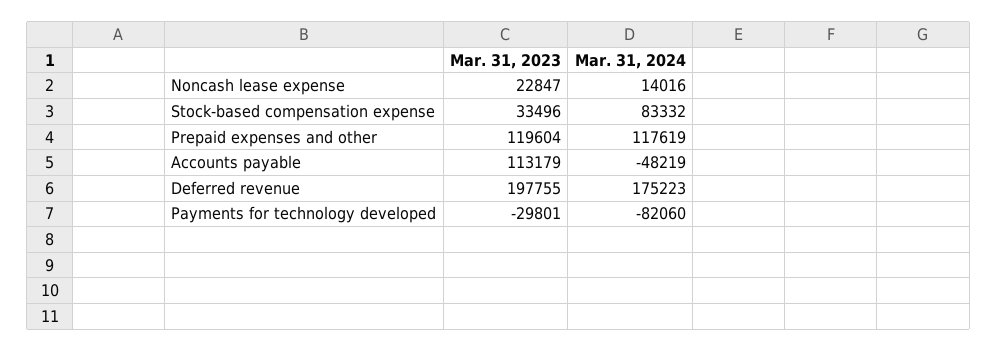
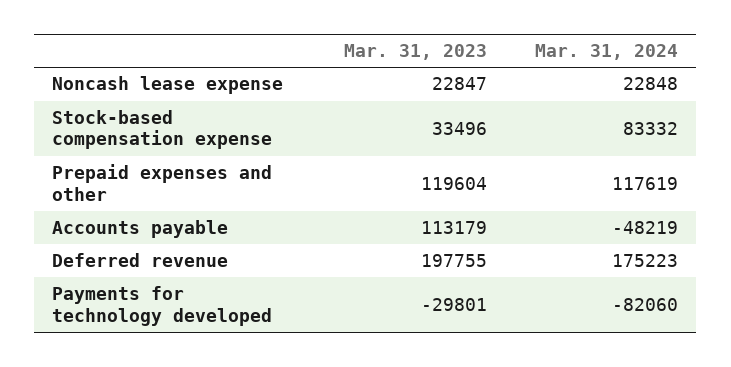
Mar. 31, 2024, Noncash lease expense: 14016 -> 22848

